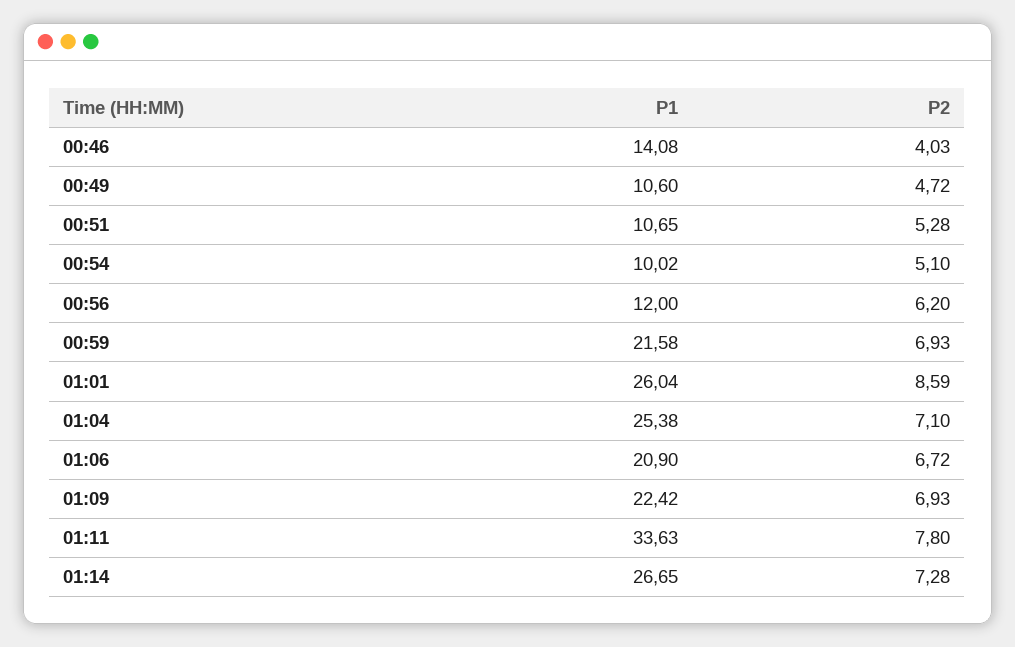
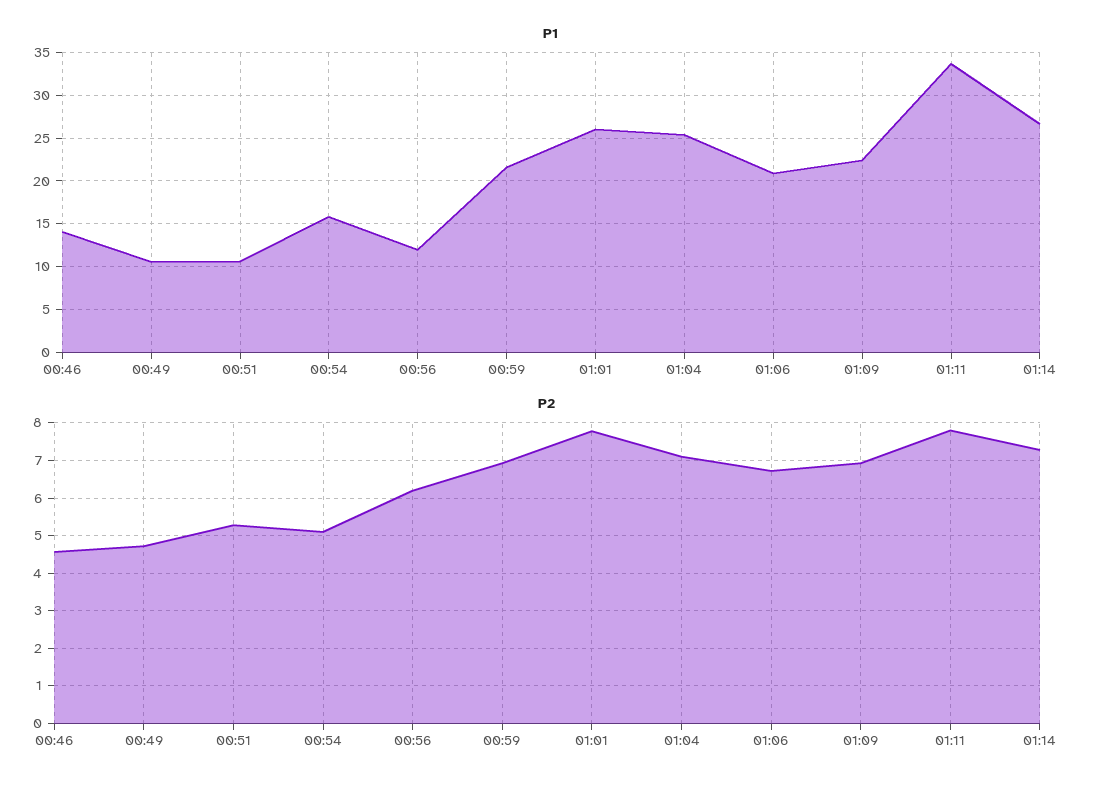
P2, 00:46: 4.03 -> 4.6
P1, 00:54: 10.02 -> 16
P2, 01:01: 8.59 -> 7.8

